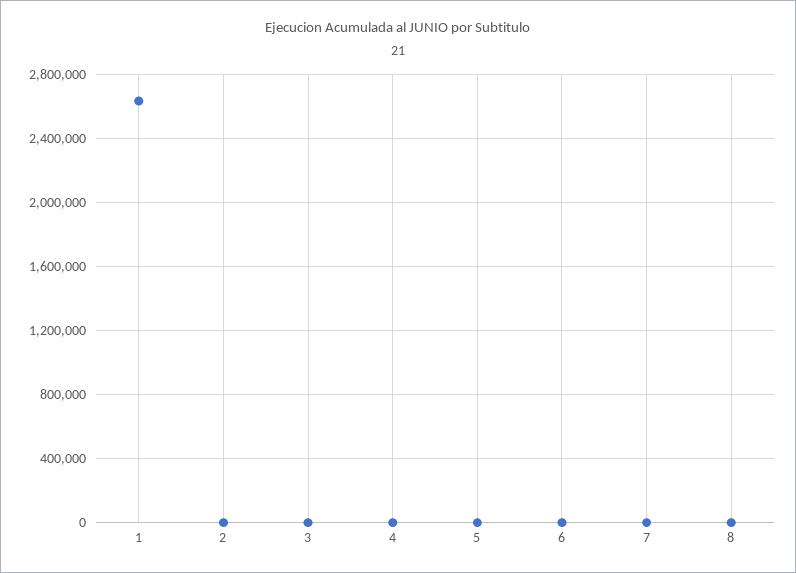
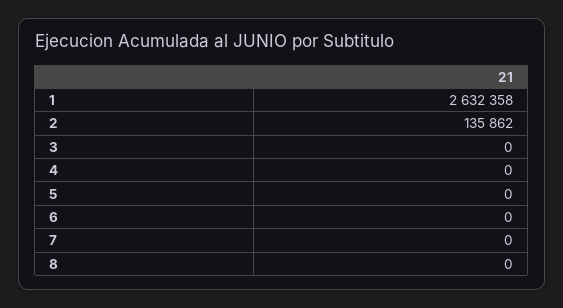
2: 0 -> 135862

